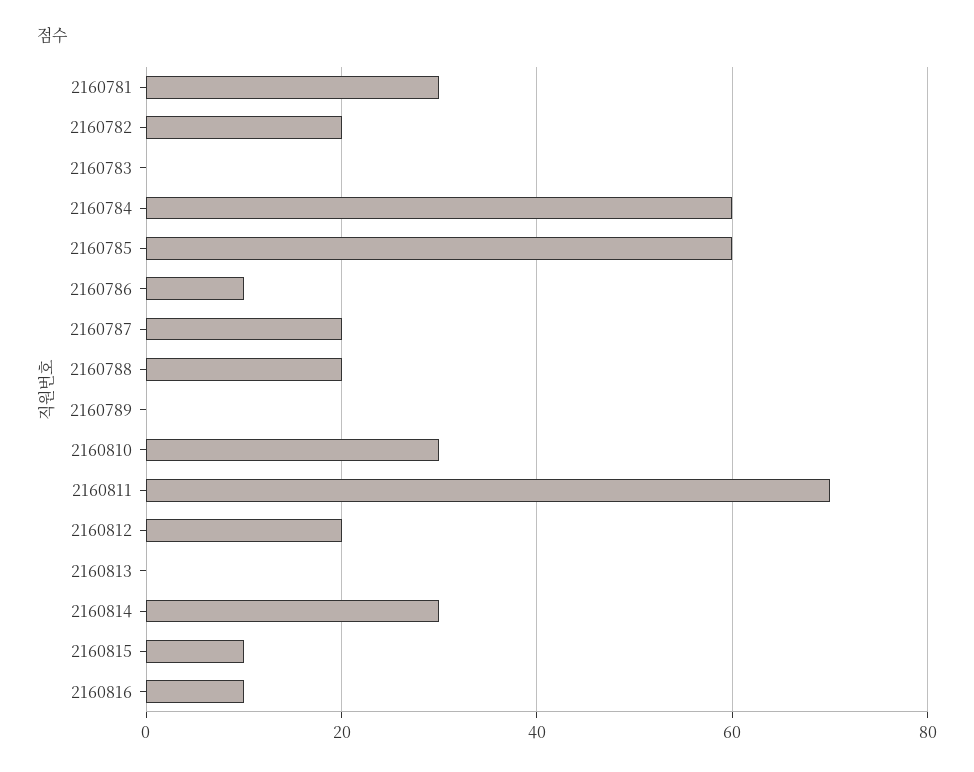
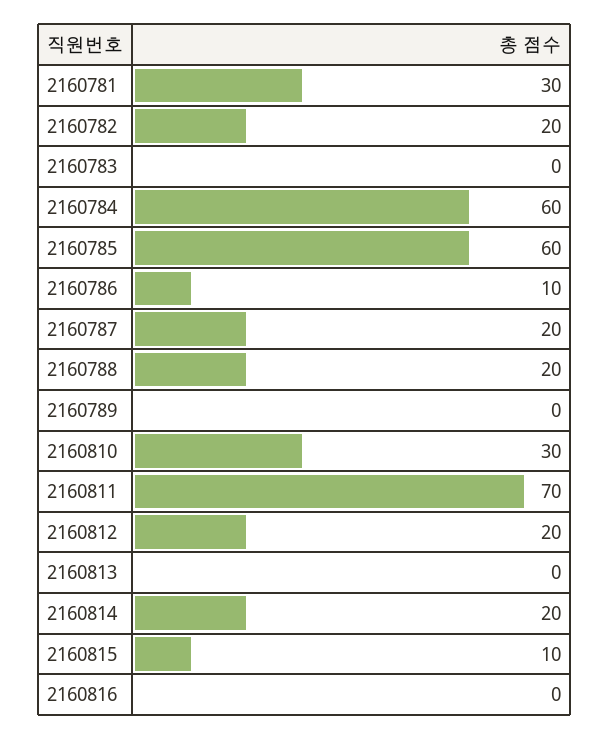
2160814: 30 -> 20
2160816: 10 -> 0

